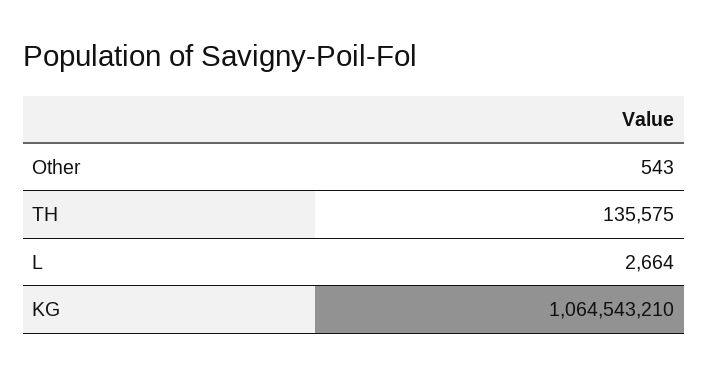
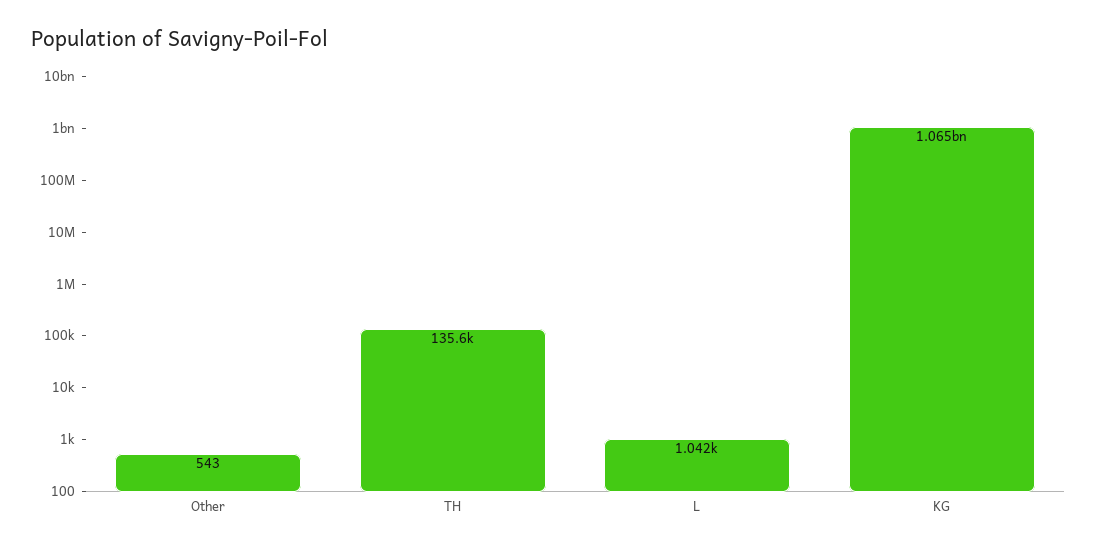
L: 2664 -> 1042

